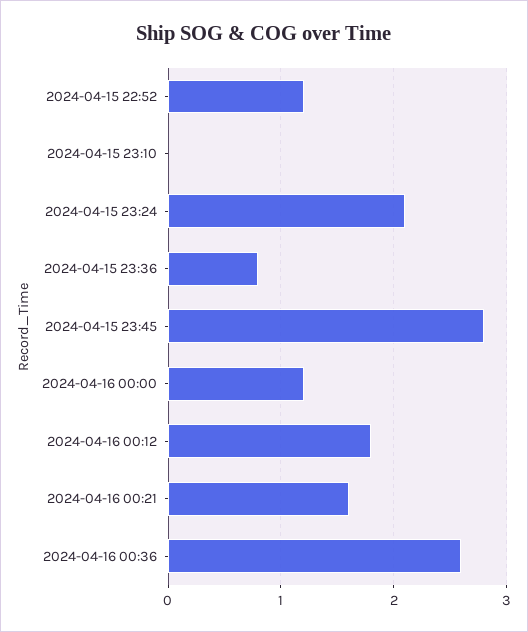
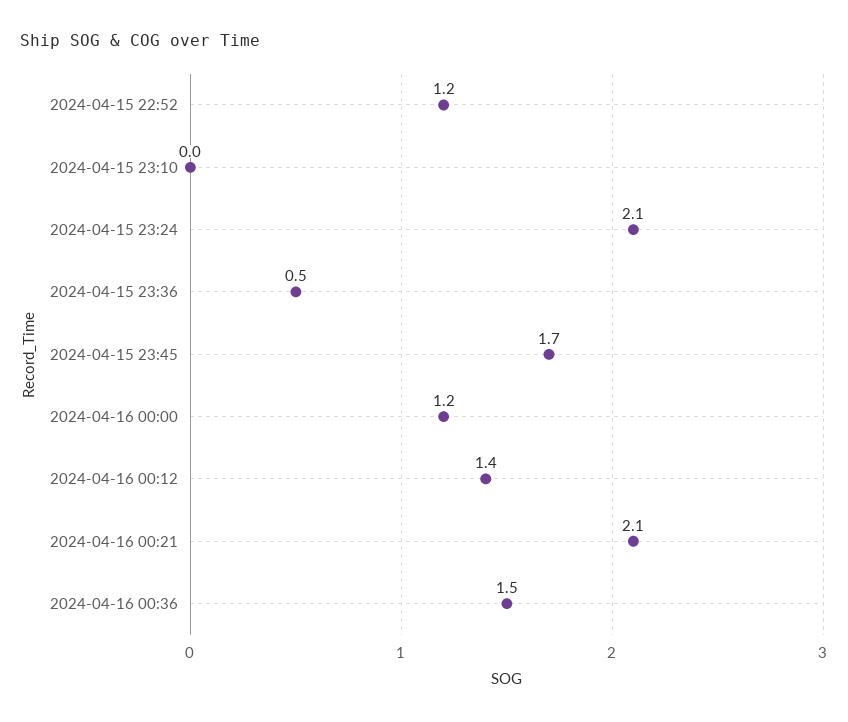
2024-04-15 23:36: 0.8 -> 0.5
2024-04-15 23:45: 2.8 -> 1.7
2024-04-16 00:12: 1.8 -> 1.4
2024-04-16 00:21: 1.6 -> 2.1
2024-04-16 00:36: 2.6 -> 1.5

